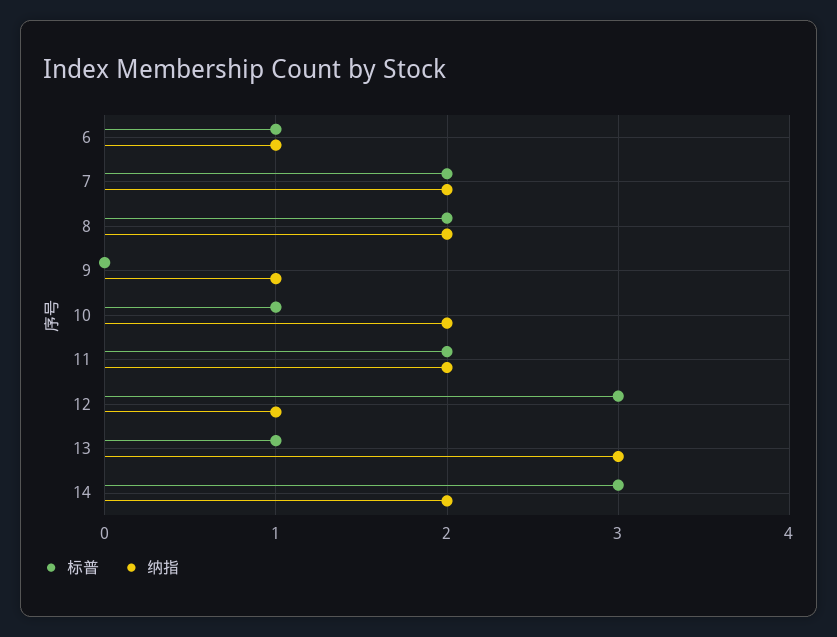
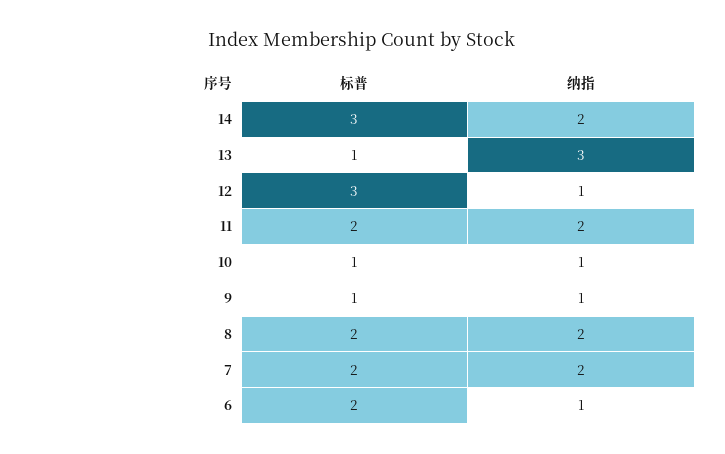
标普, 6: 1 -> 2
标普, 9: 0 -> 1
纳指, 10: 2 -> 1

